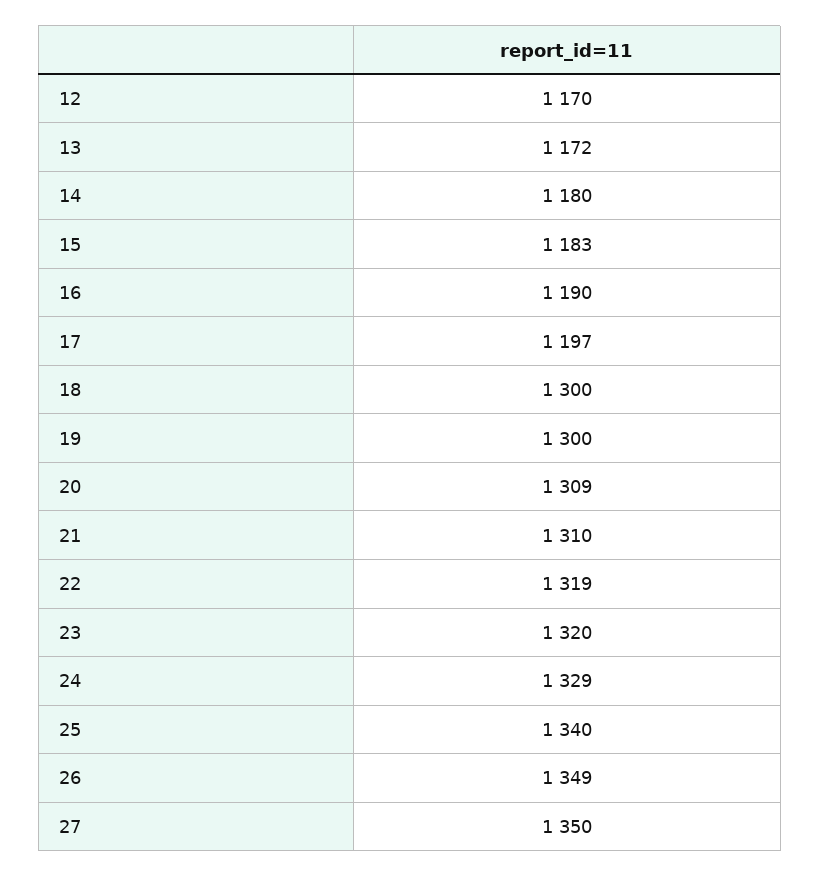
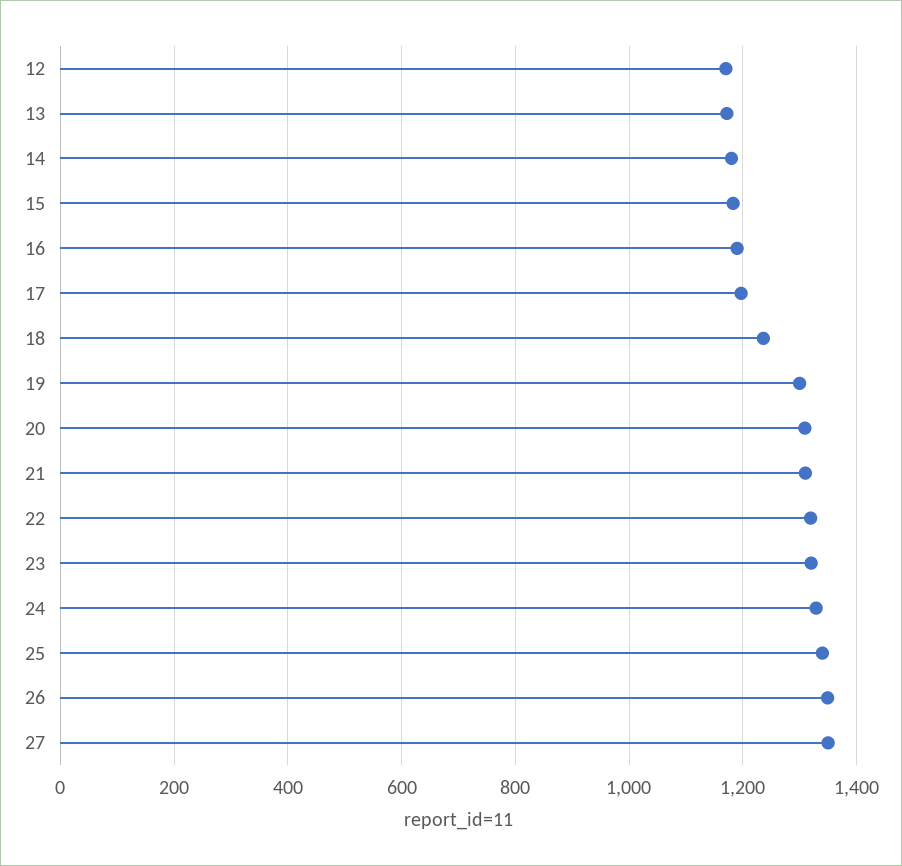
18: 1300 -> 1240

